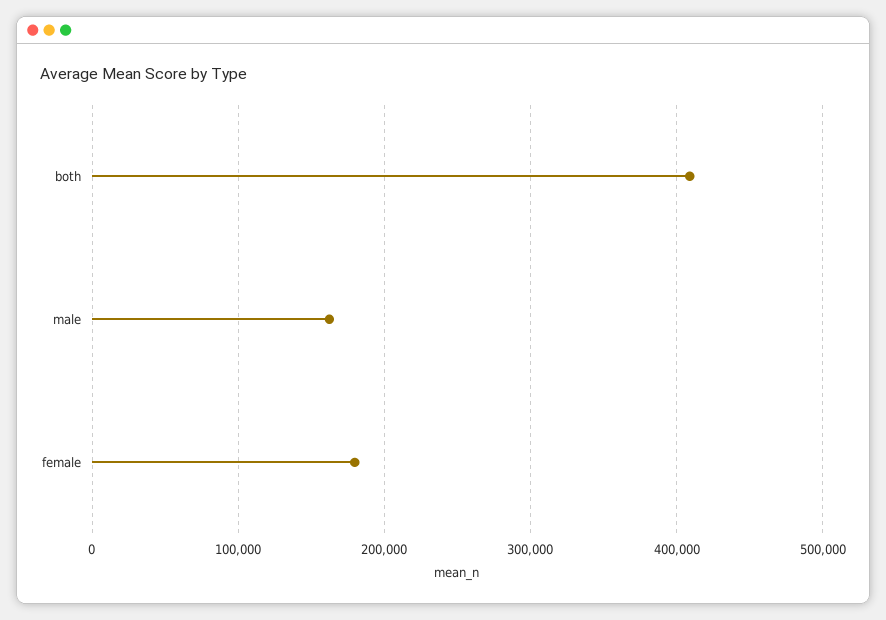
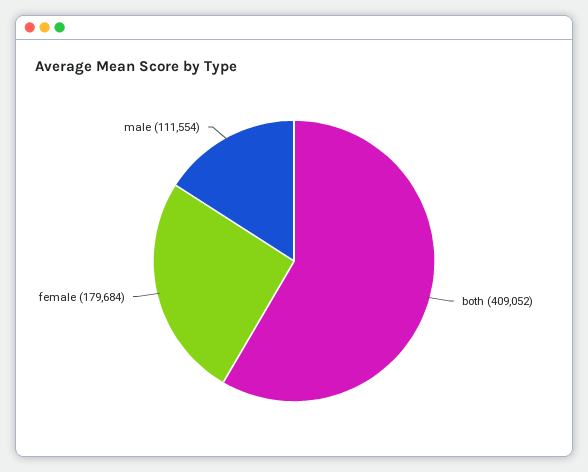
male: 160000 -> 111554

